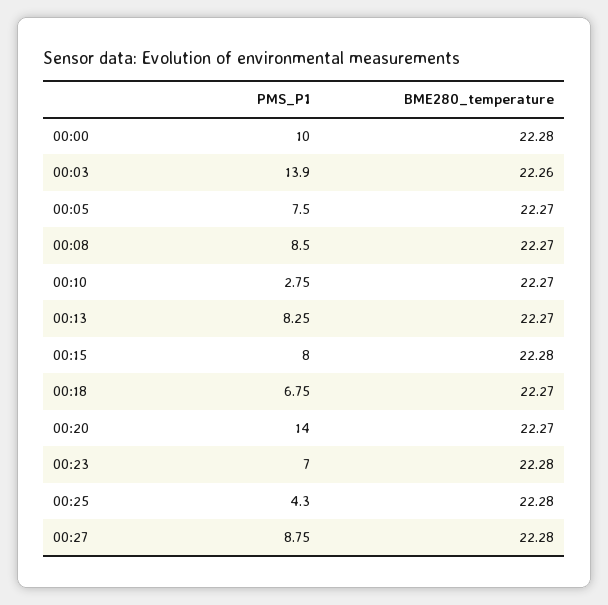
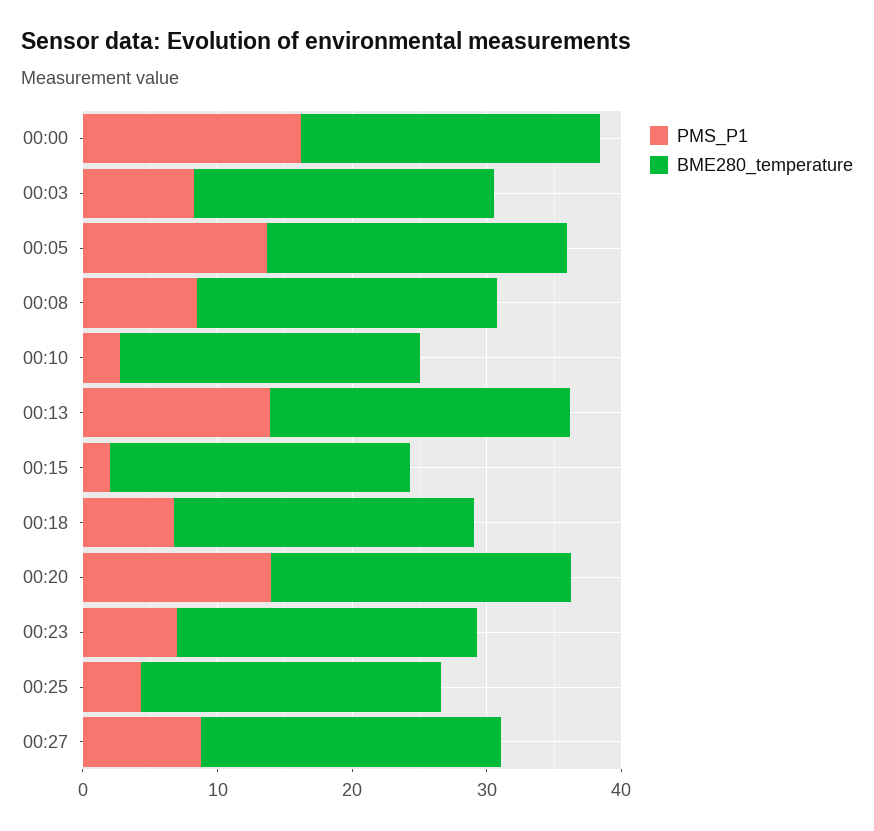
PMS_P1, 00:00: 10 -> 16
PMS_P1, 00:03: 13.9 -> 8
PMS_P1, 00:05: 7.5 -> 14
PMS_P1, 00:13: 8.25 -> 14
PMS_P1, 00:15: 8 -> 2

